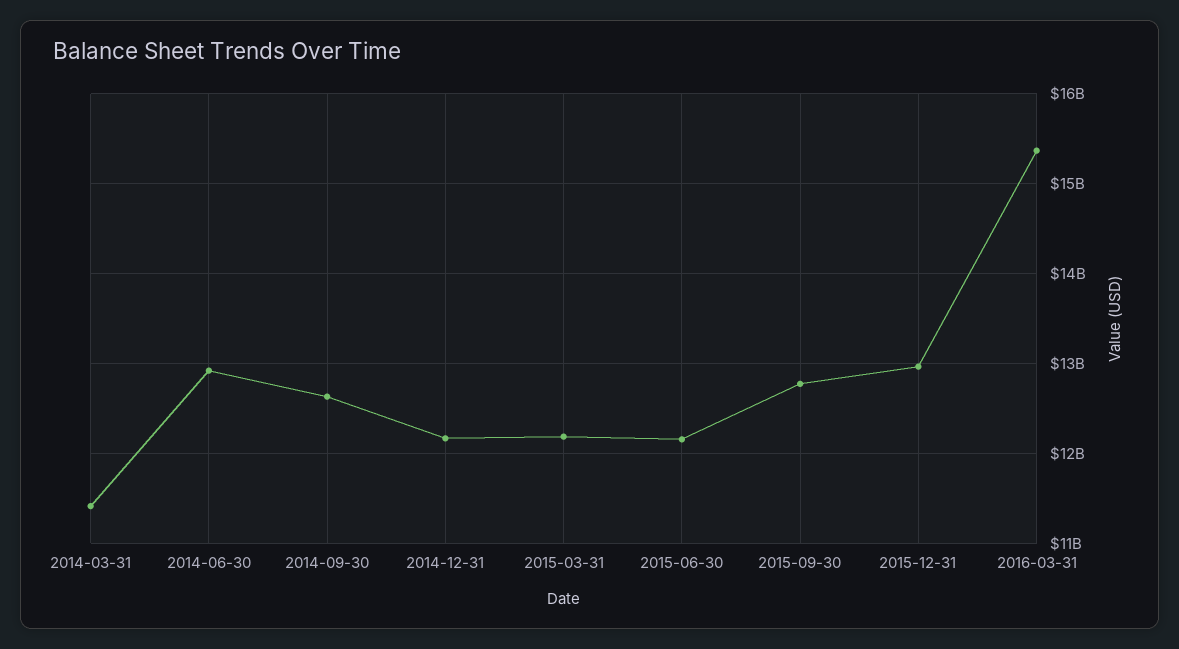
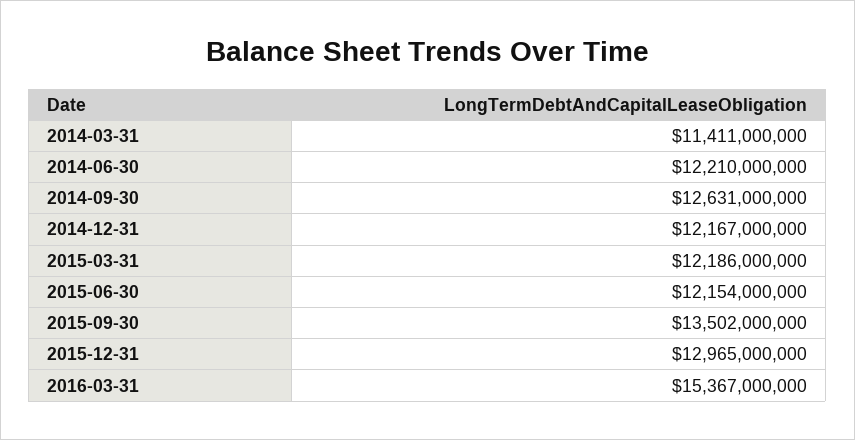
2014-06-30: 12900000000 -> 12210000000
2015-09-30: 12800000000 -> 13502000000

